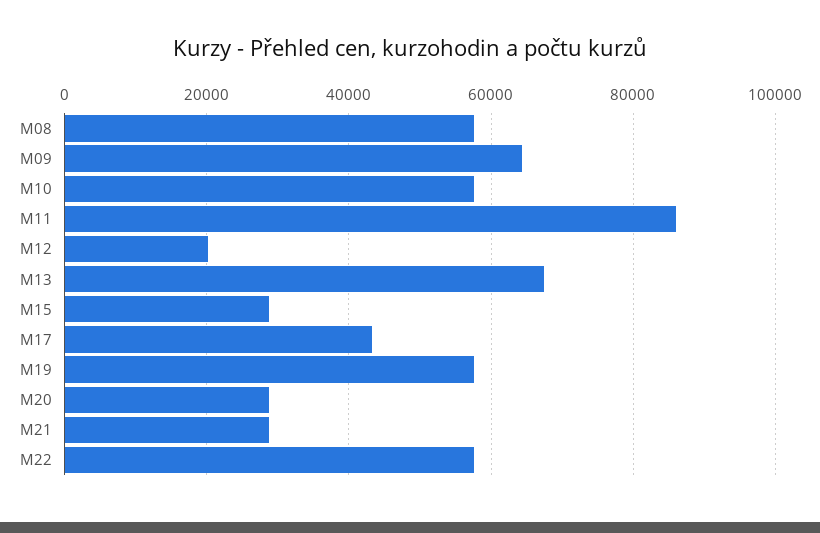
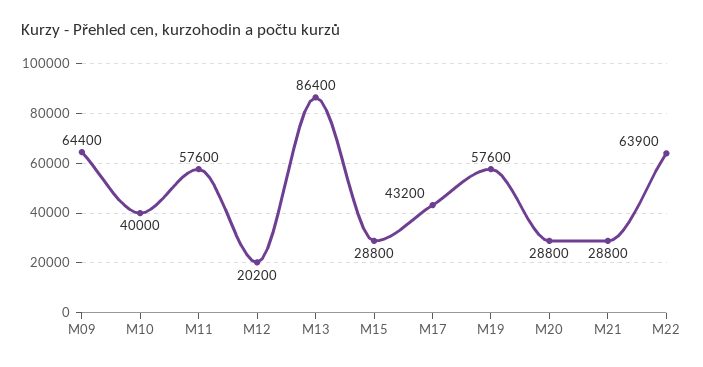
M08: 58000 -> none
M10: 58000 -> 40000
M11: 86000 -> 57600
M13: 68000 -> 86400
M22: 58000 -> 63900

